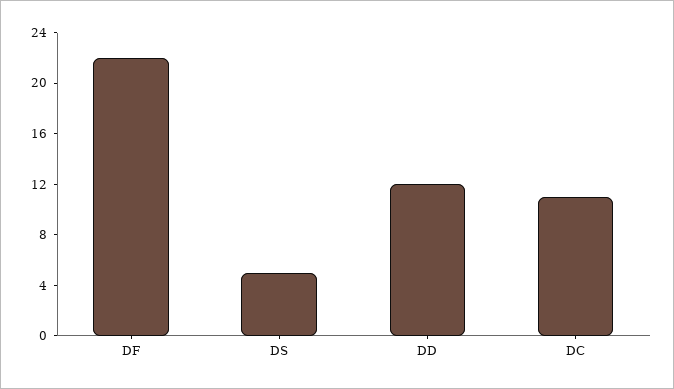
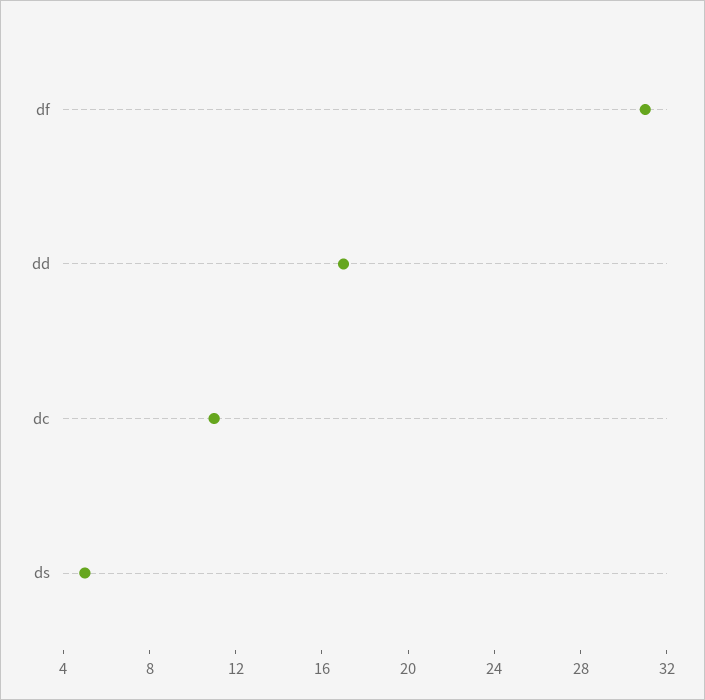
DF: 22 -> 31
DD: 12 -> 17

